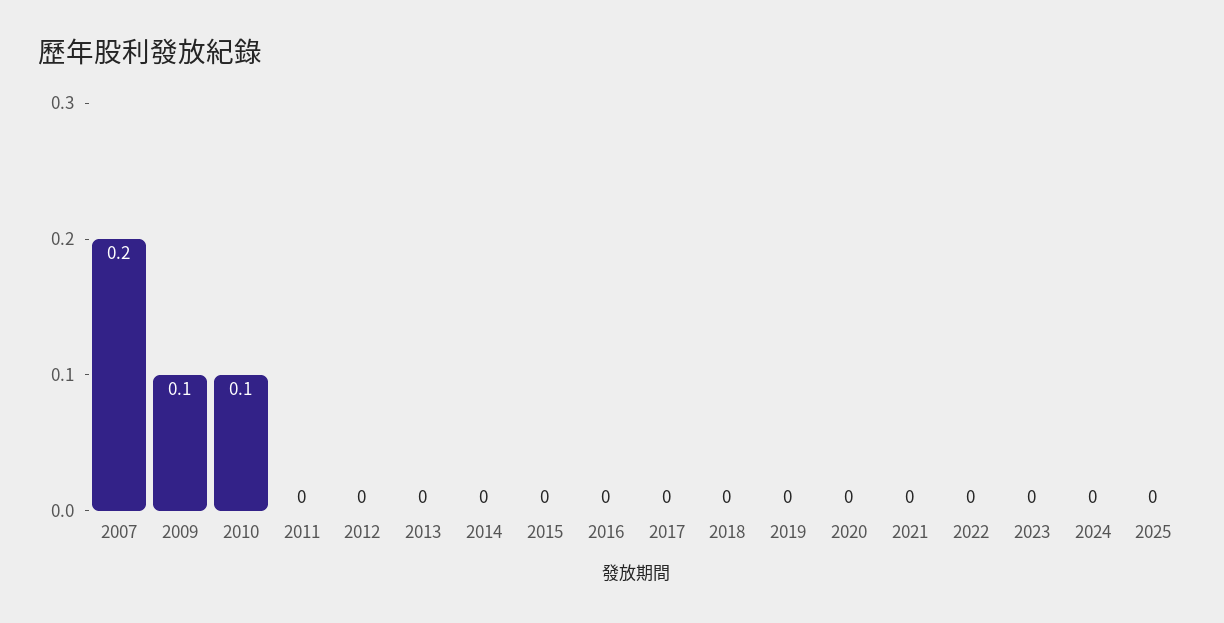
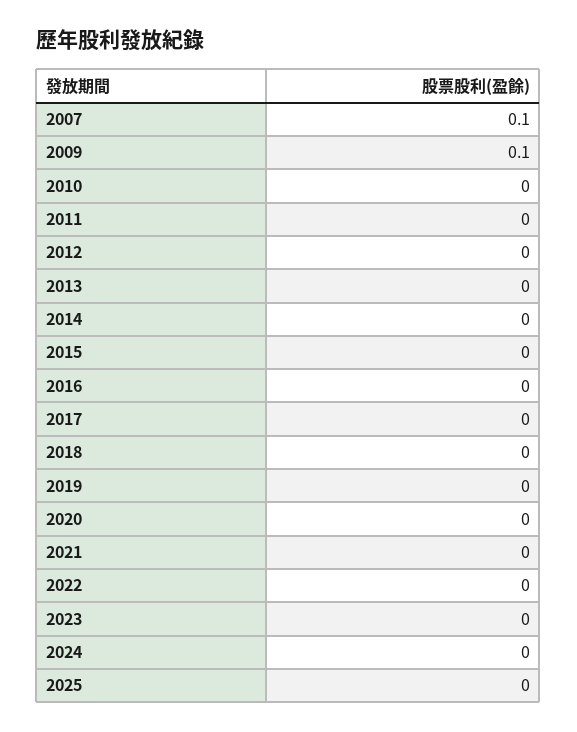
2007: 0.2 -> 0.1
2010: 0.1 -> 0

